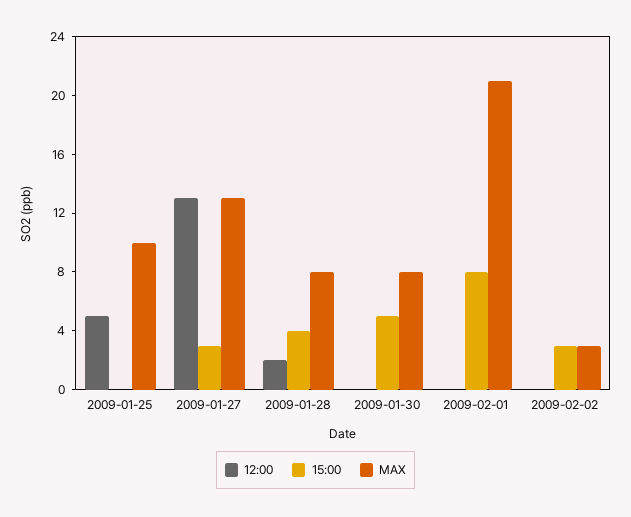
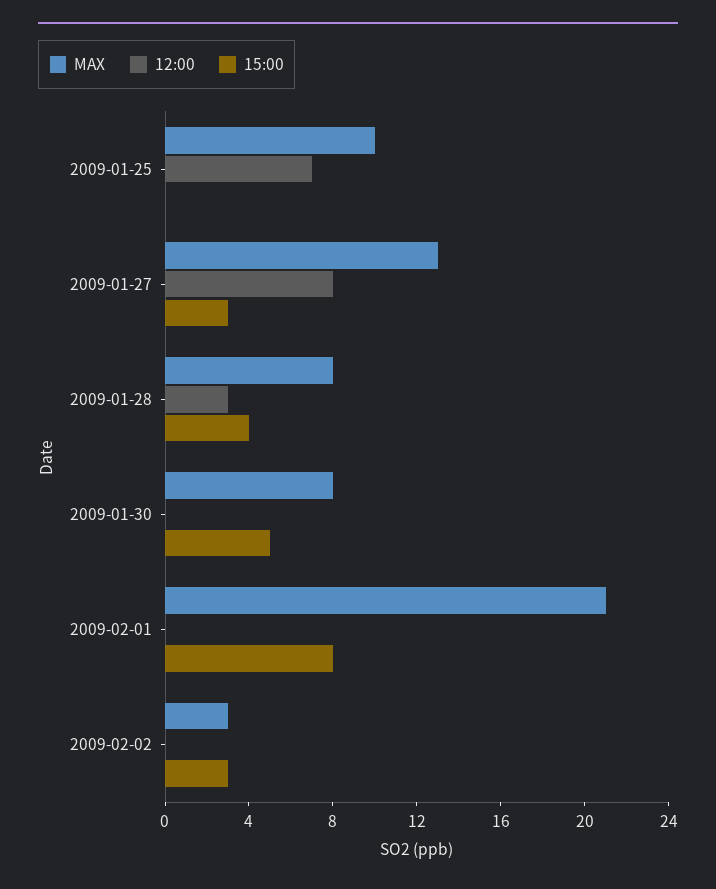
12:00, 2009-01-25: 5 -> 7
12:00, 2009-01-27: 13 -> 8
12:00, 2009-01-28: 2 -> 3

